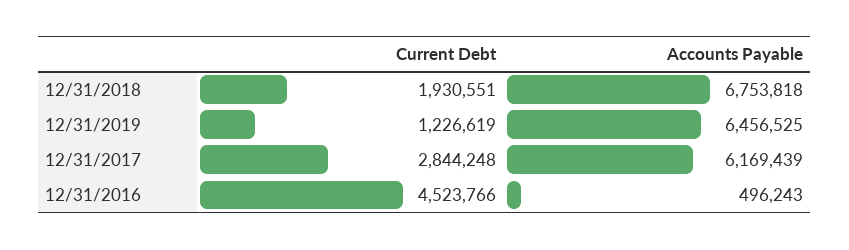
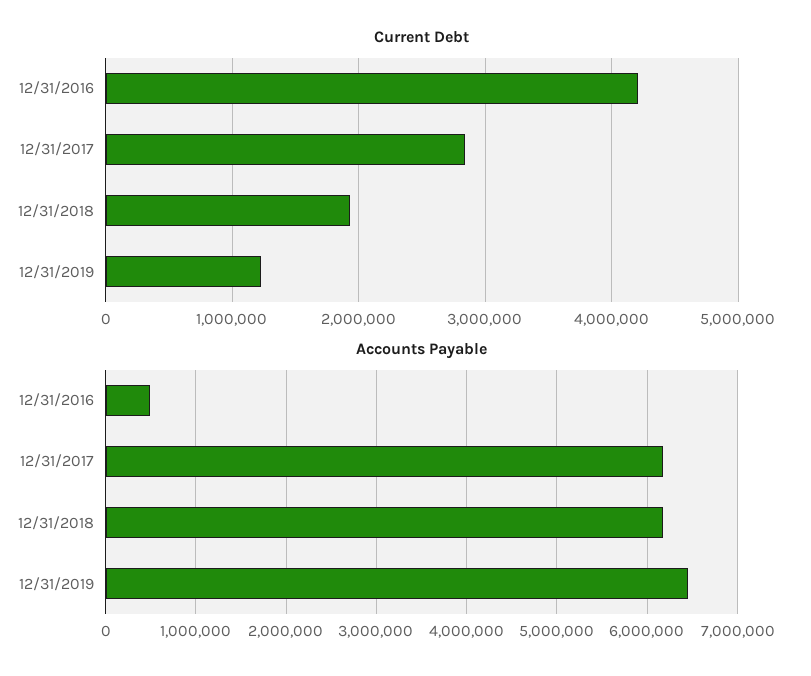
Accounts Payable, 12/31/2018: 6753818 -> 6200000
Current Debt, 12/31/2016: 4523766 -> 4200000

